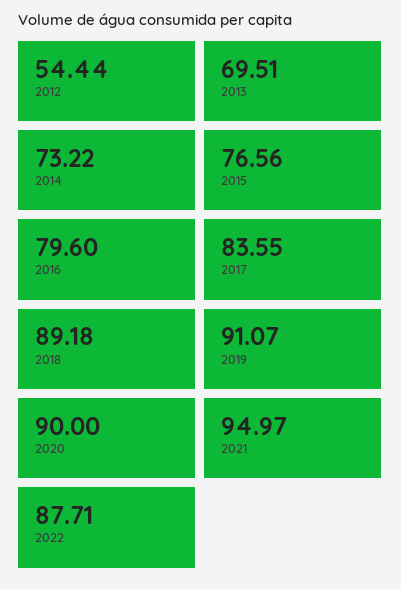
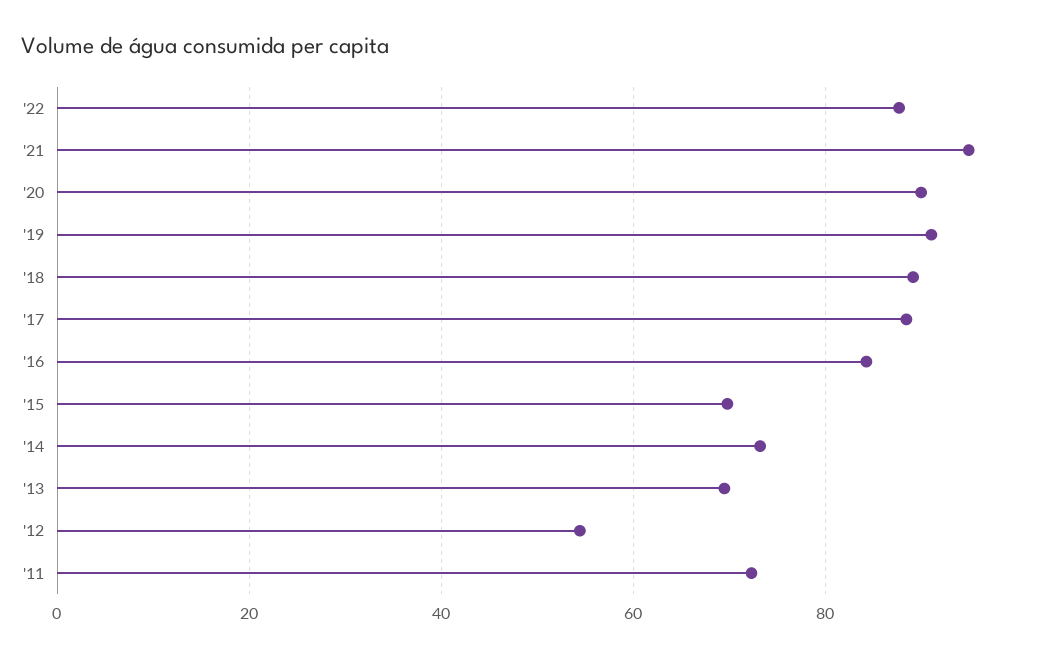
2015: 76.56 -> 70
2016: 79.6 -> 84
2017: 83.55 -> 88
'11: none -> 72

